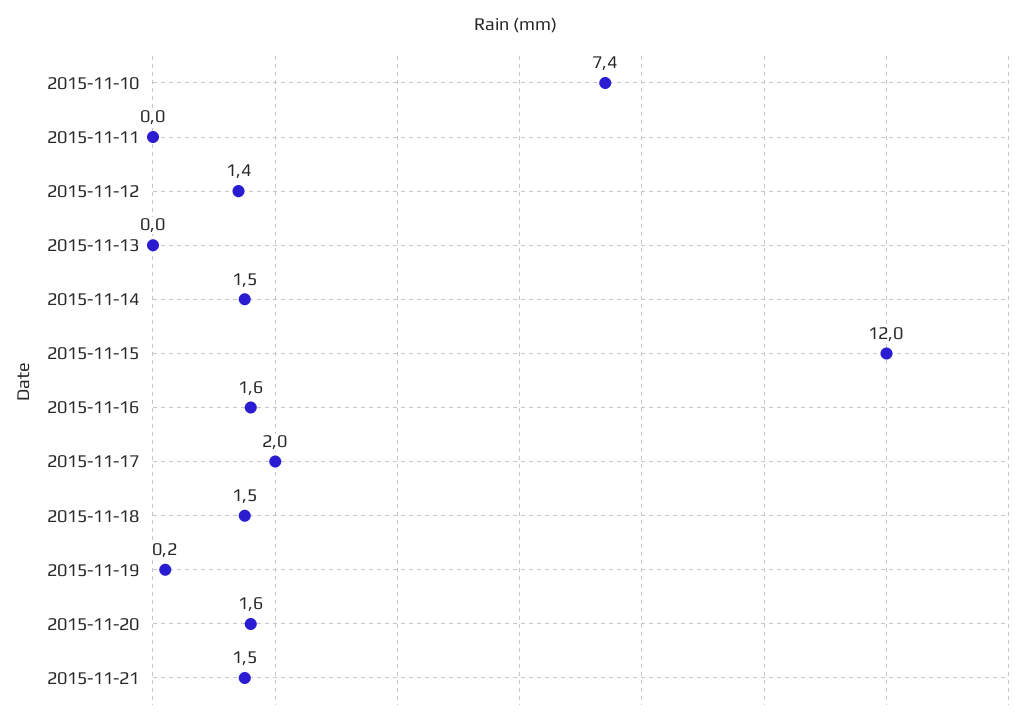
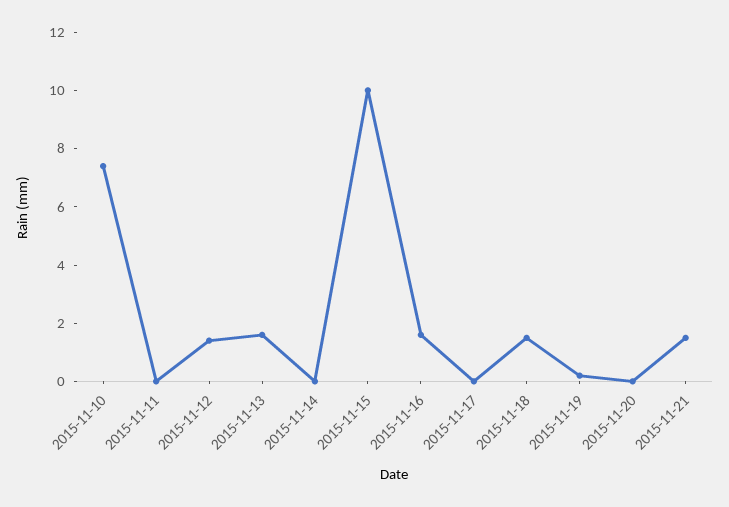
2015-11-13: 0 -> 1.5
2015-11-14: 1.5 -> 0
2015-11-15: 12 -> 10
2015-11-17: 2 -> 0
2015-11-20: 1.6 -> 0

